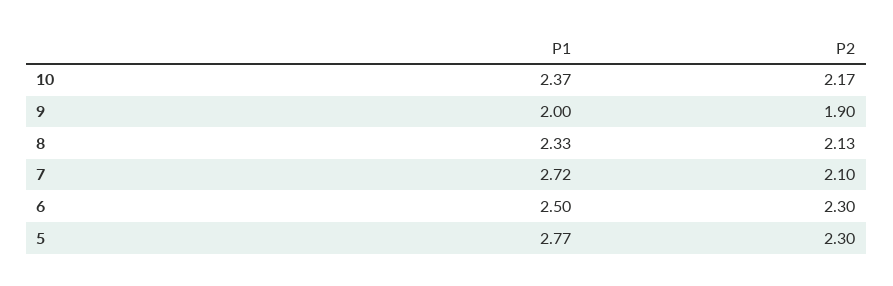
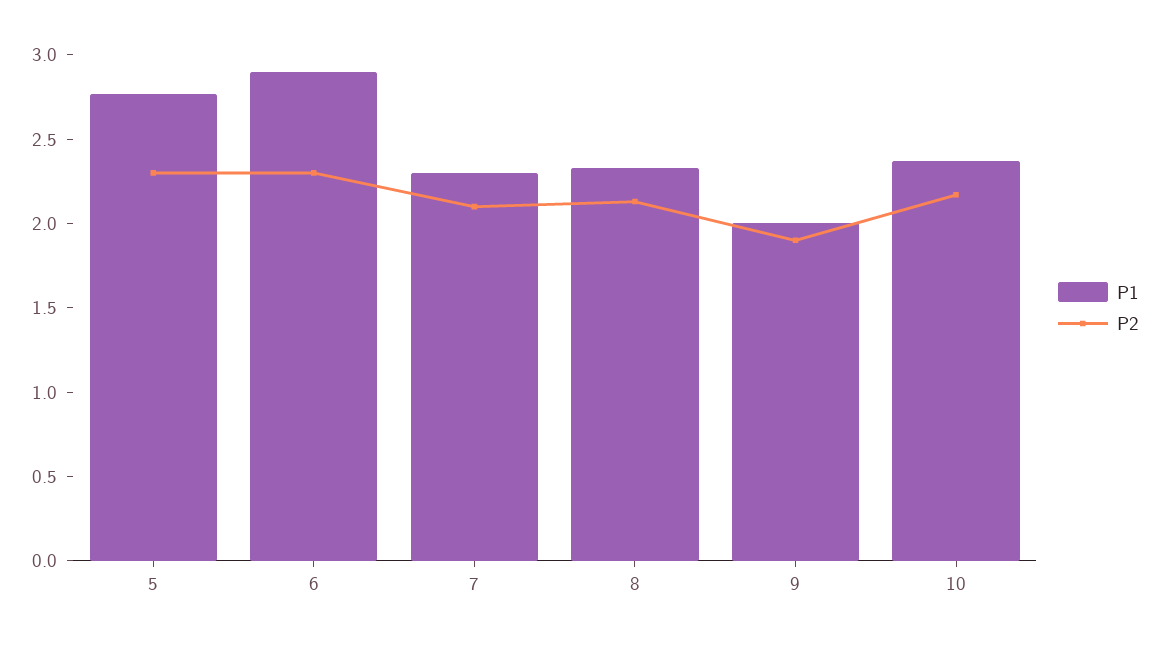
P1, 7: 2.72 -> 2.3
P1, 6: 2.5 -> 2.9

